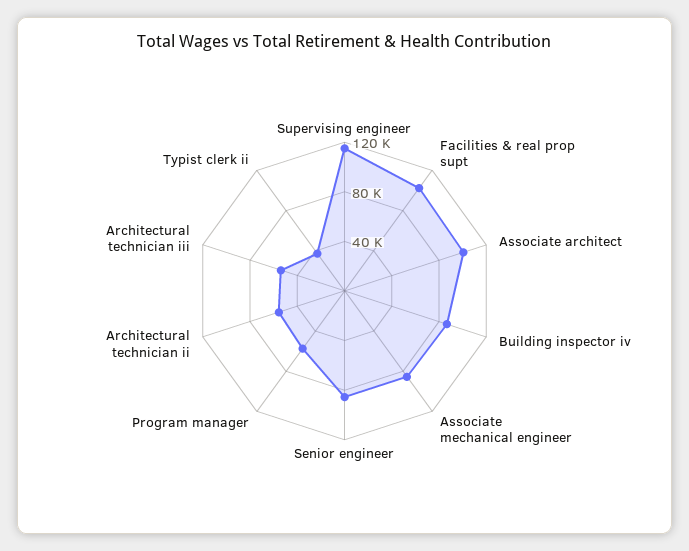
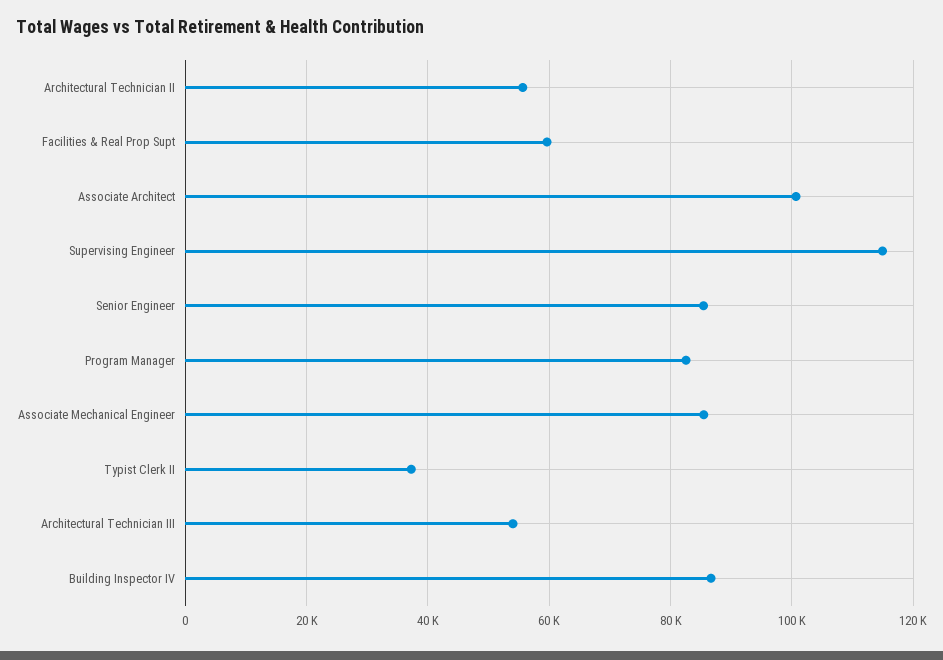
Facilities & real prop supt: 100000 -> 60000
Program manager: 60000 -> 82000

